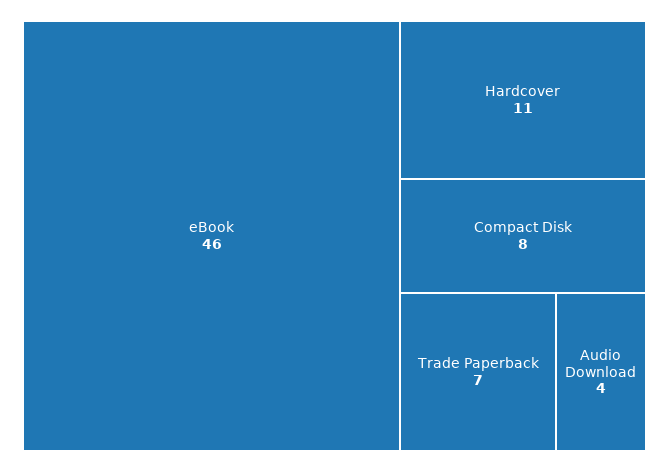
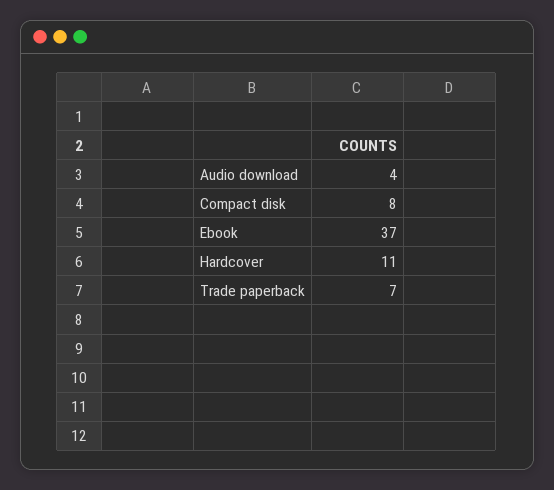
eBook: 46 -> 37

